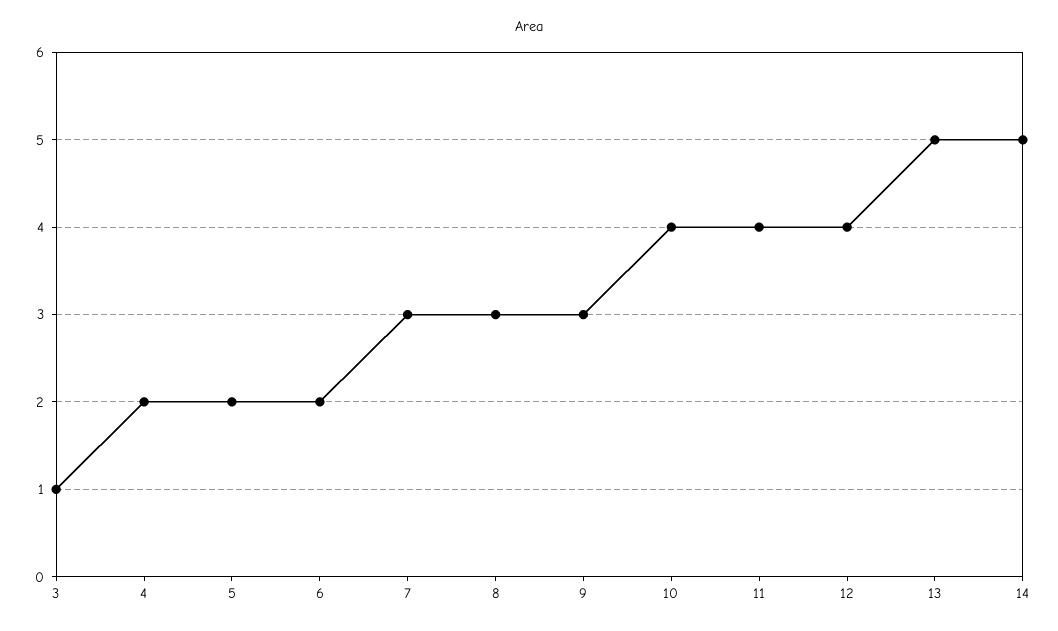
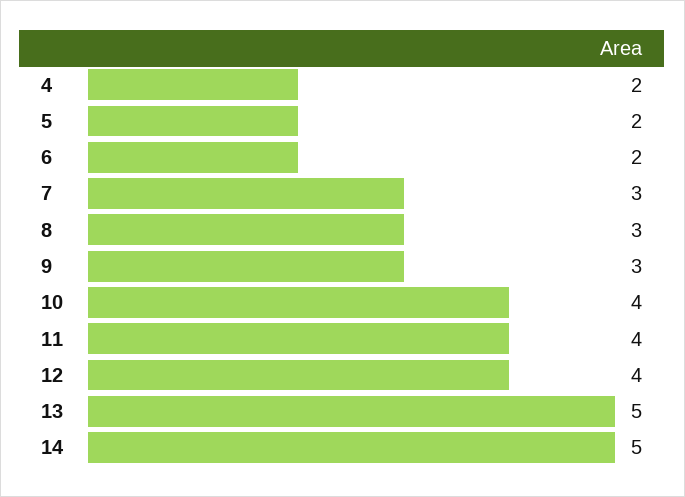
3: 1 -> none

